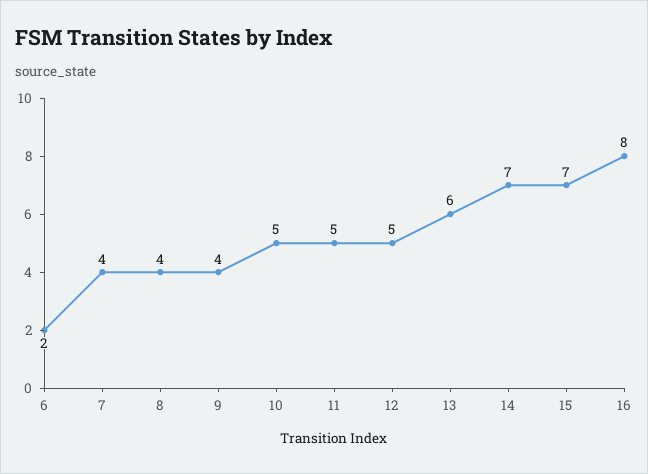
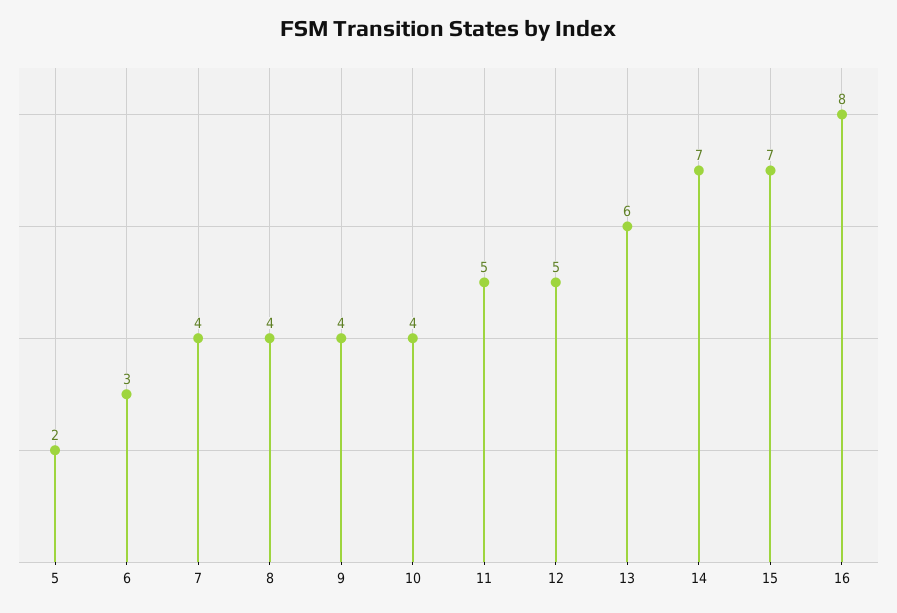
6: 2 -> 3
10: 5 -> 4
5: none -> 2

